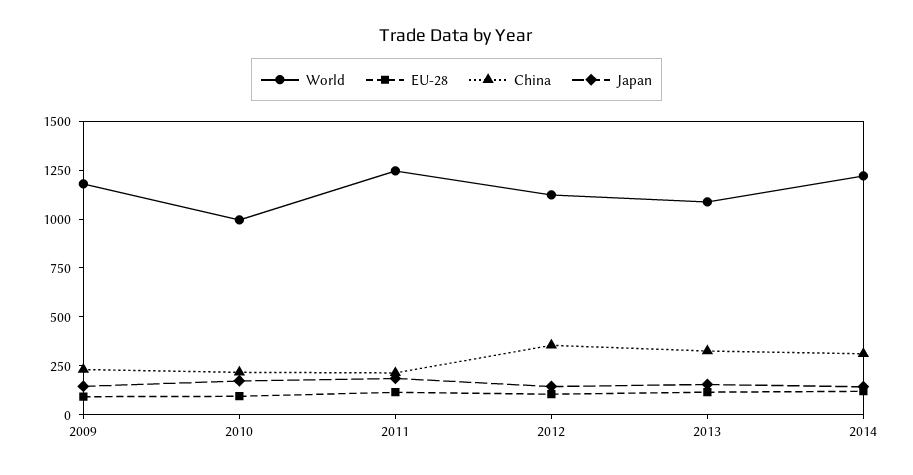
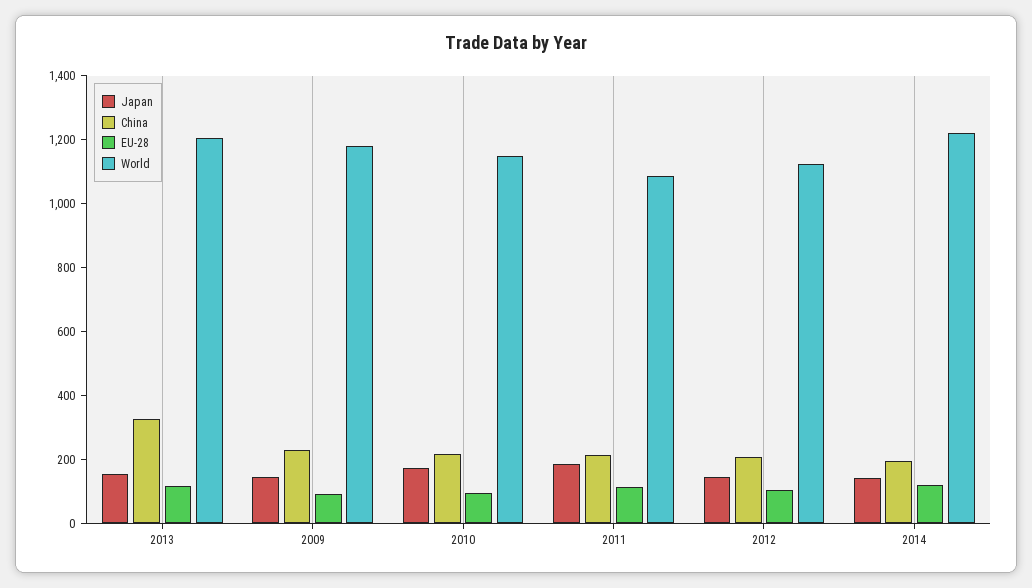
World, 2010: 1000 -> 1150
World, 2011: 1250 -> 1100
China, 2012: 350 -> 200
World, 2013: 1100 -> 1200
China, 2014: 300 -> 200

